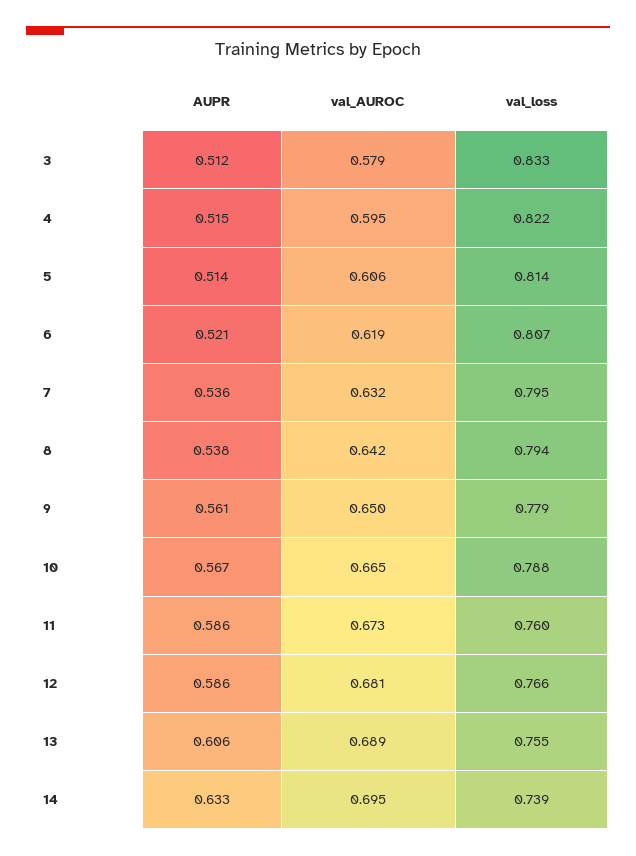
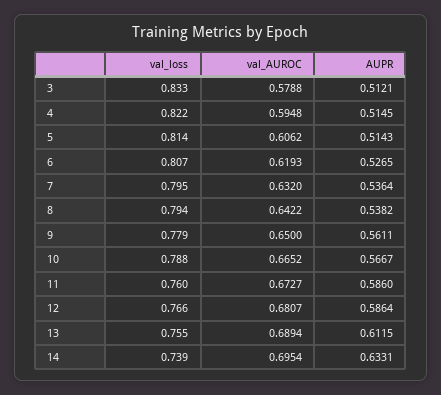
AUPR, 6: 0.521 -> 0.5265
AUPR, 13: 0.606 -> 0.6115

